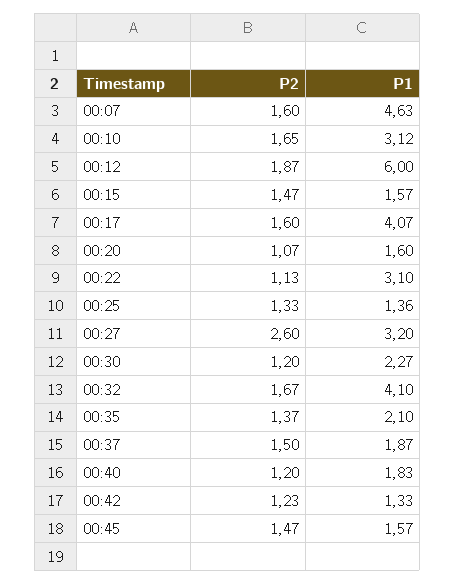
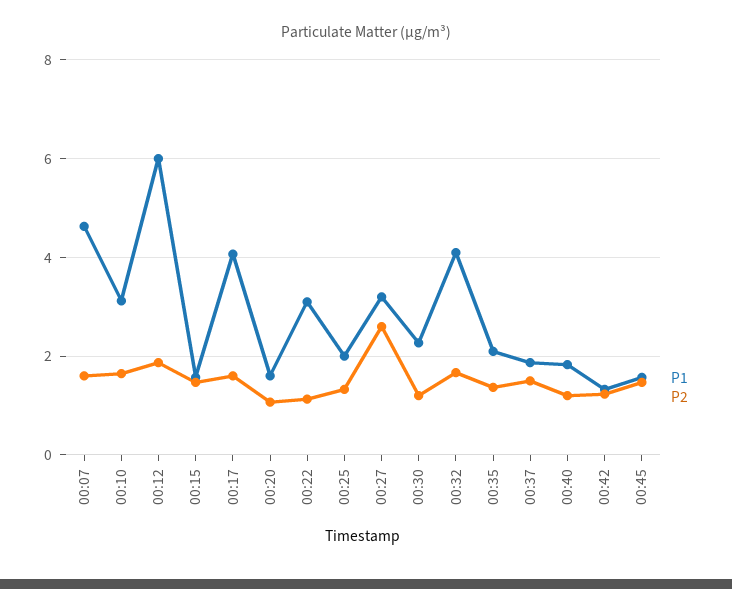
P1, 00:25: 1.36 -> 2

